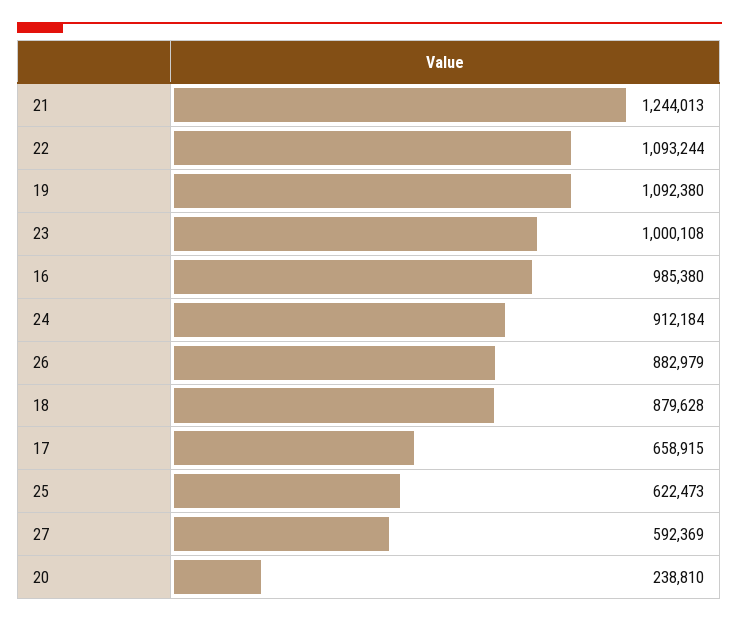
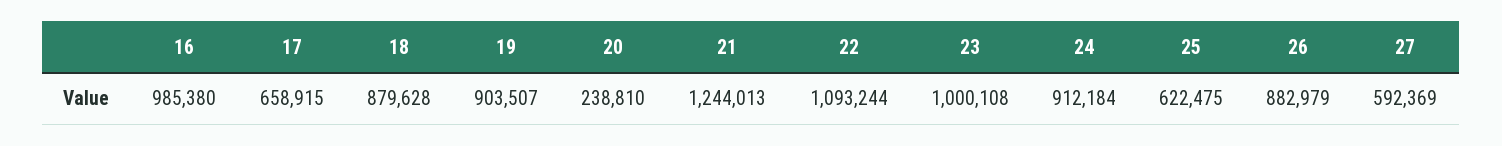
19: 1092380 -> 903507
25: 622473 -> 622475

